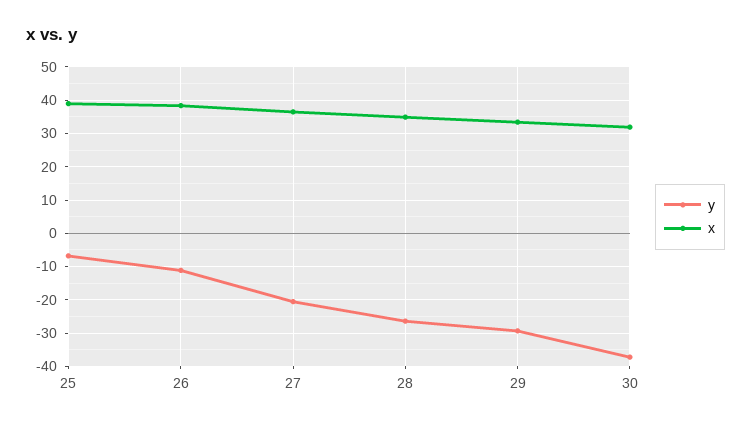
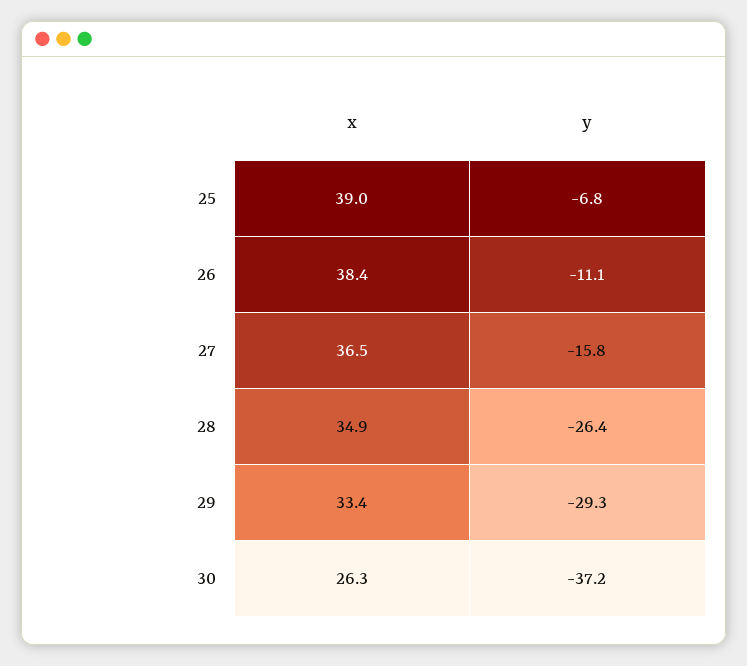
y, 27: -20 -> -15.8
x, 30: 32 -> 26.3

